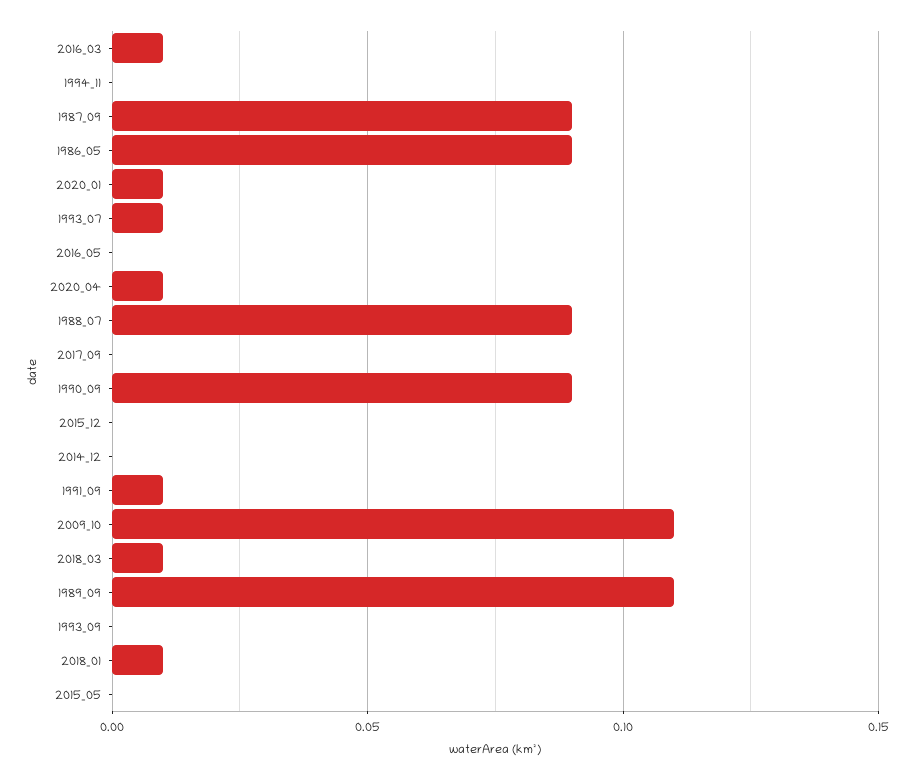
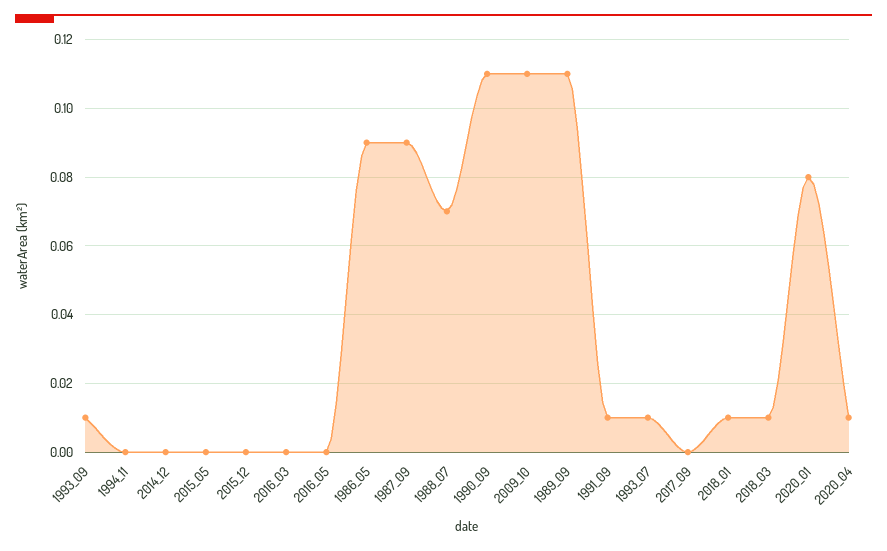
2016_03: 0.01 -> 0
2020_01: 0.01 -> 0.08
1988_07: 0.09 -> 0.07
1990_09: 0.09 -> 0.11
1993_09: 0 -> 0.01

